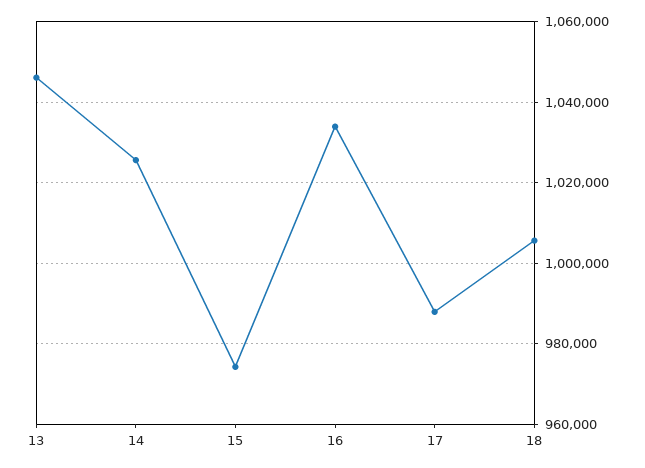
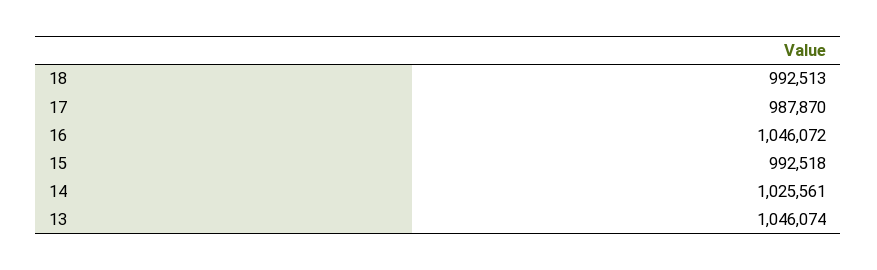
15: 974000 -> 992518
16: 1034000 -> 1046072
18: 1006000 -> 992513

